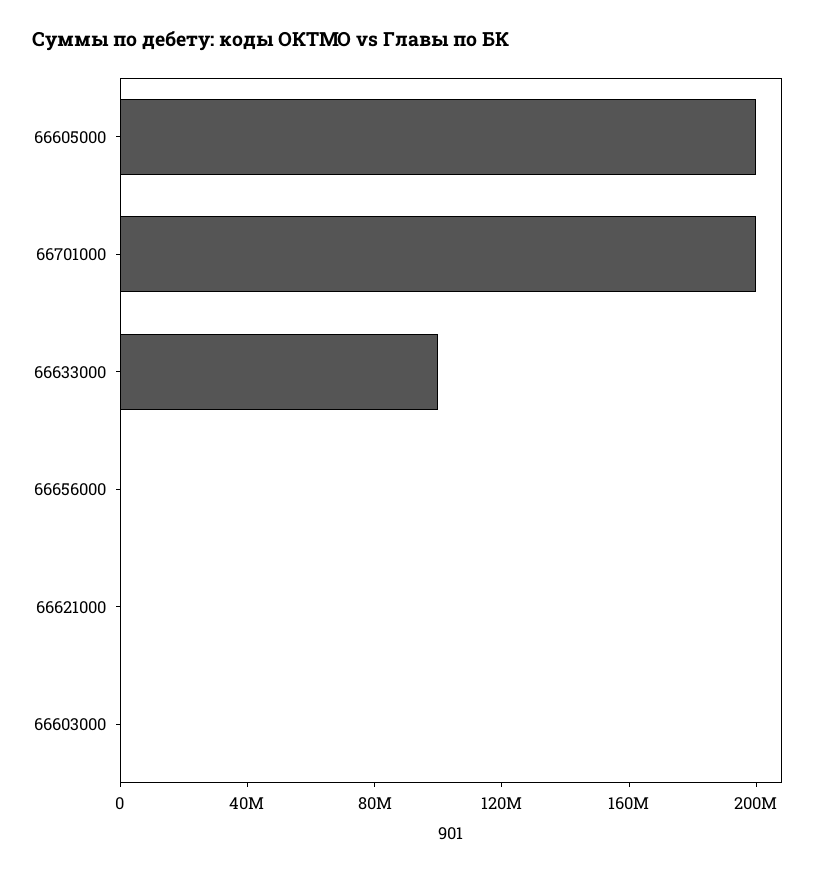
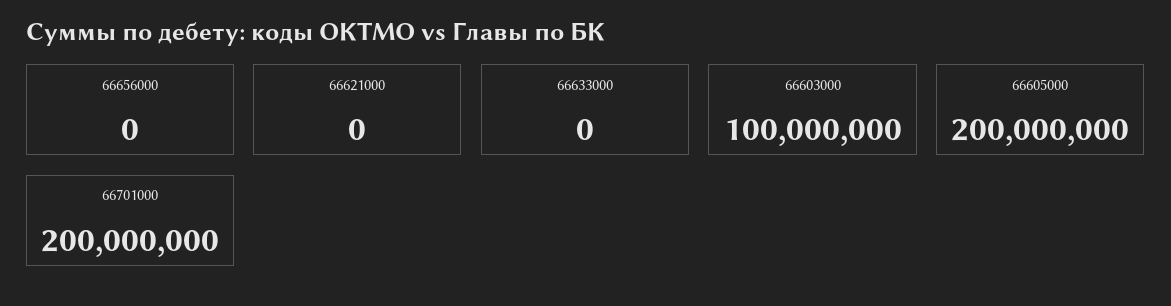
66633000: 100000000 -> 0
66603000: 0 -> 100000000

